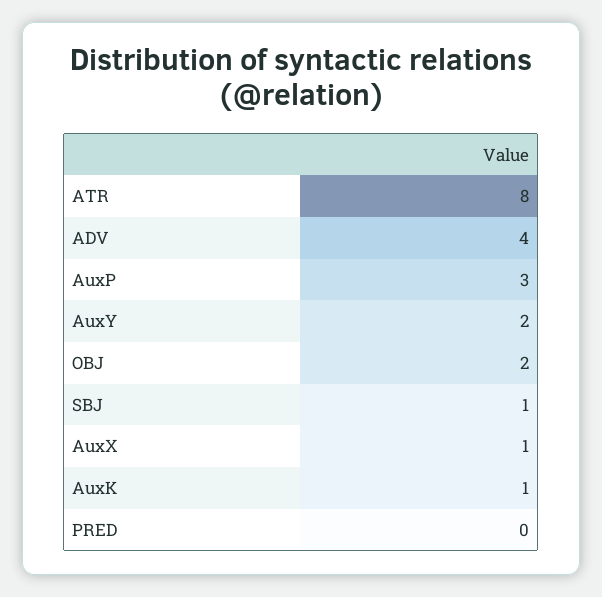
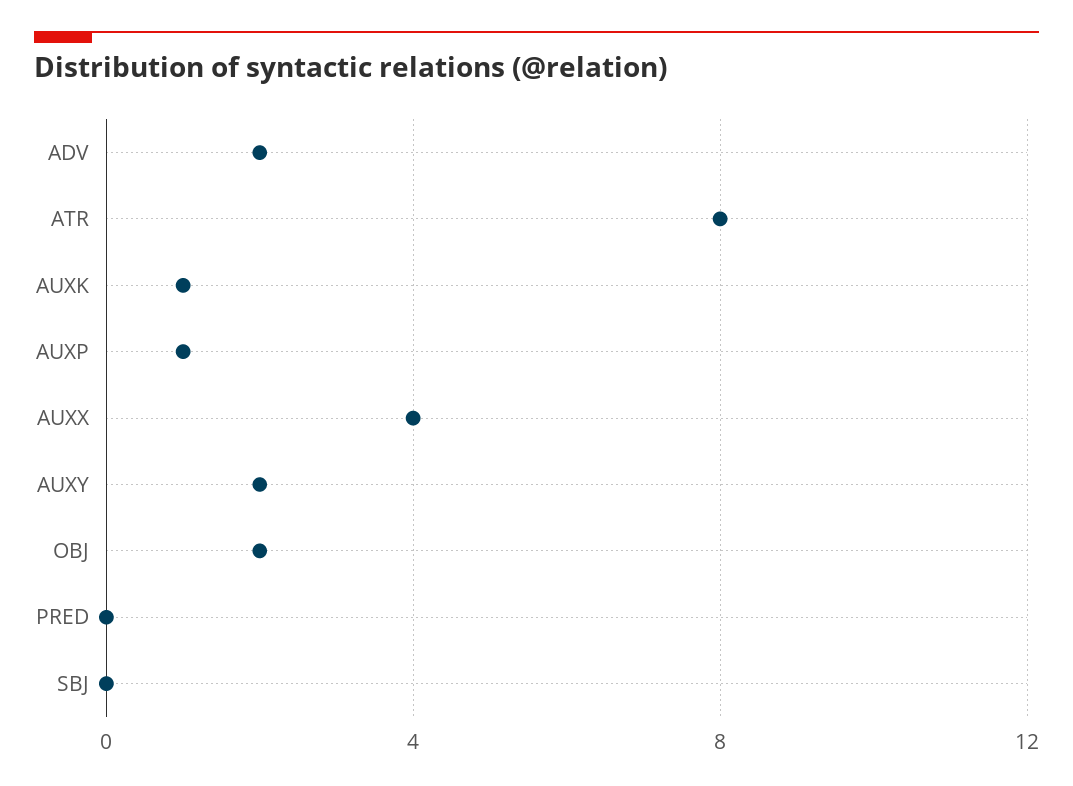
ADV: 4 -> 2
AuxP: 3 -> 1
SBJ: 1 -> 0
AuxX: 1 -> 4

